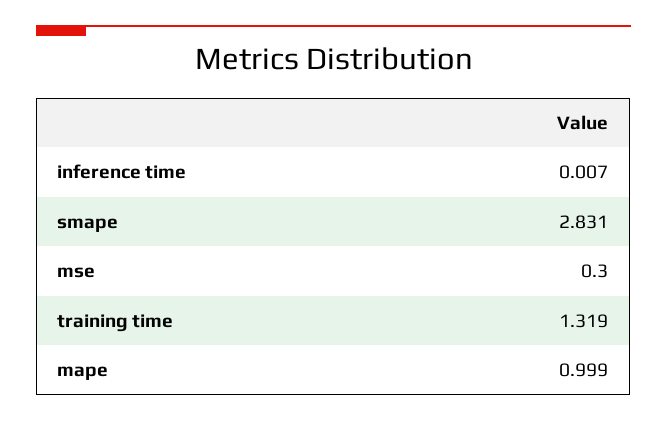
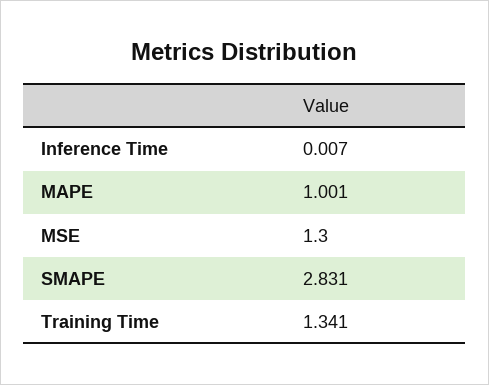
mse: 0.3 -> 1.3
training time: 1.319 -> 1.341
mape: 0.999 -> 1.001

